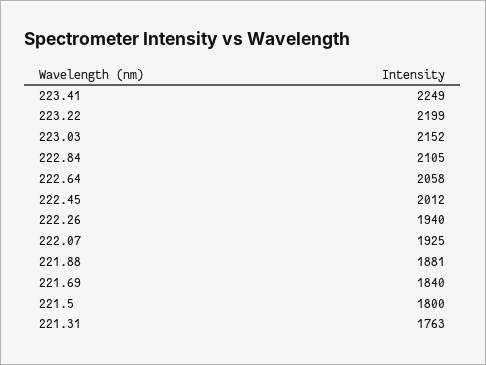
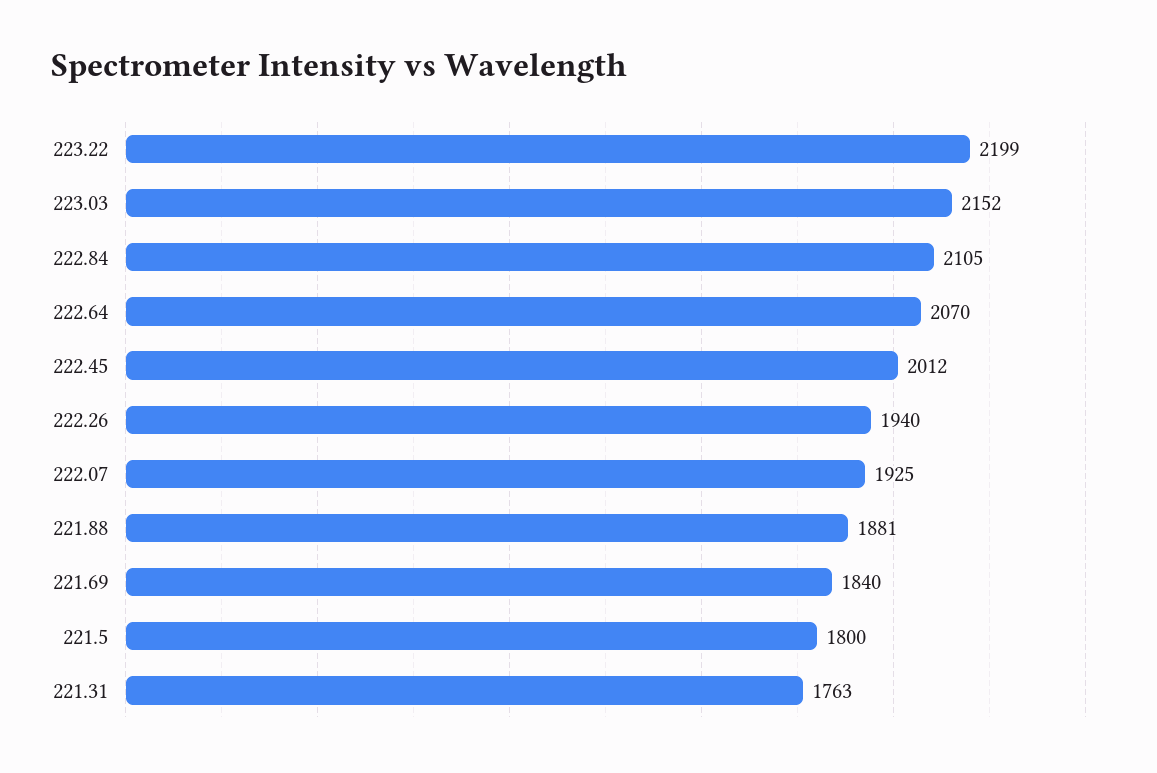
223.41: 2249 -> none
222.64: 2058 -> 2070

